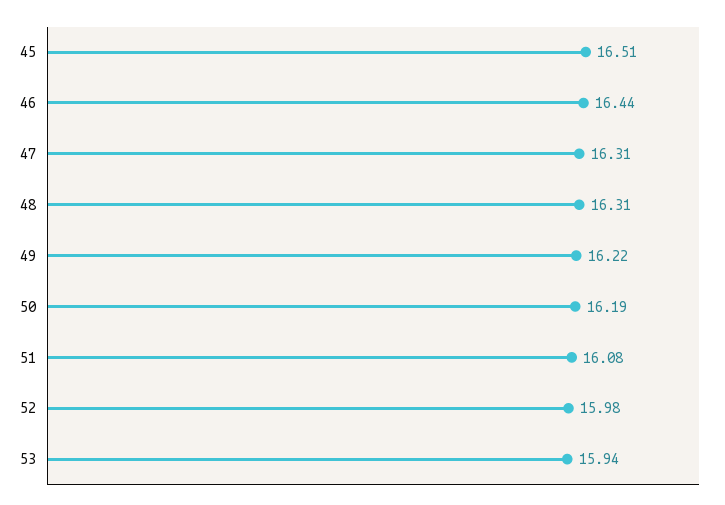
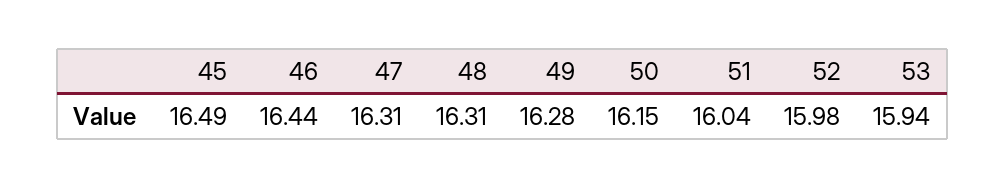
45: 16.51 -> 16.49
49: 16.22 -> 16.28
50: 16.19 -> 16.15
51: 16.08 -> 16.04

